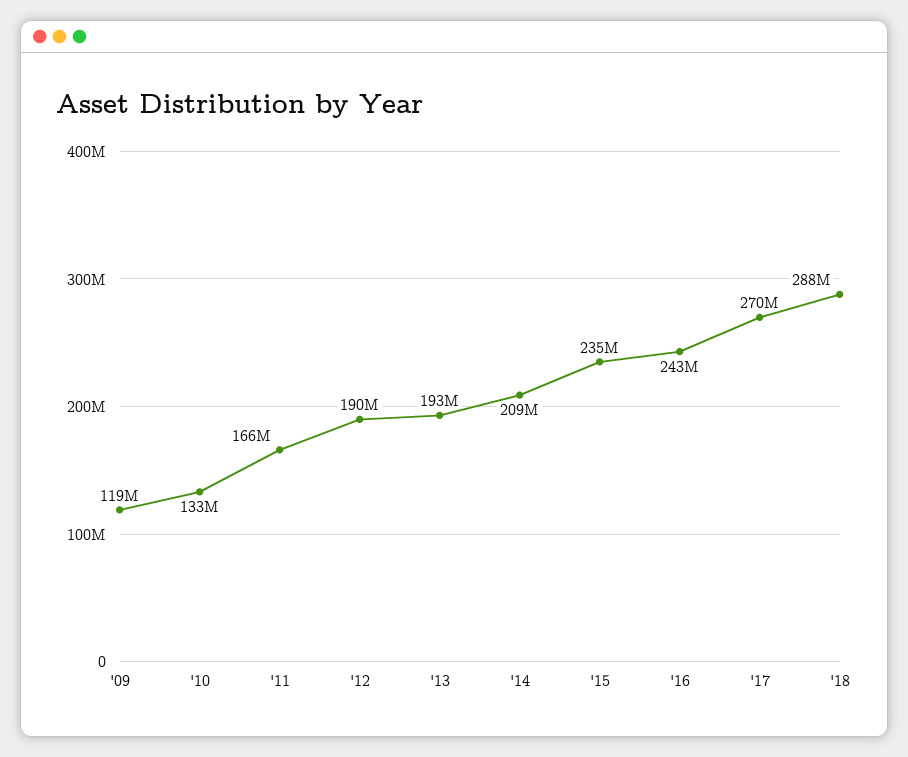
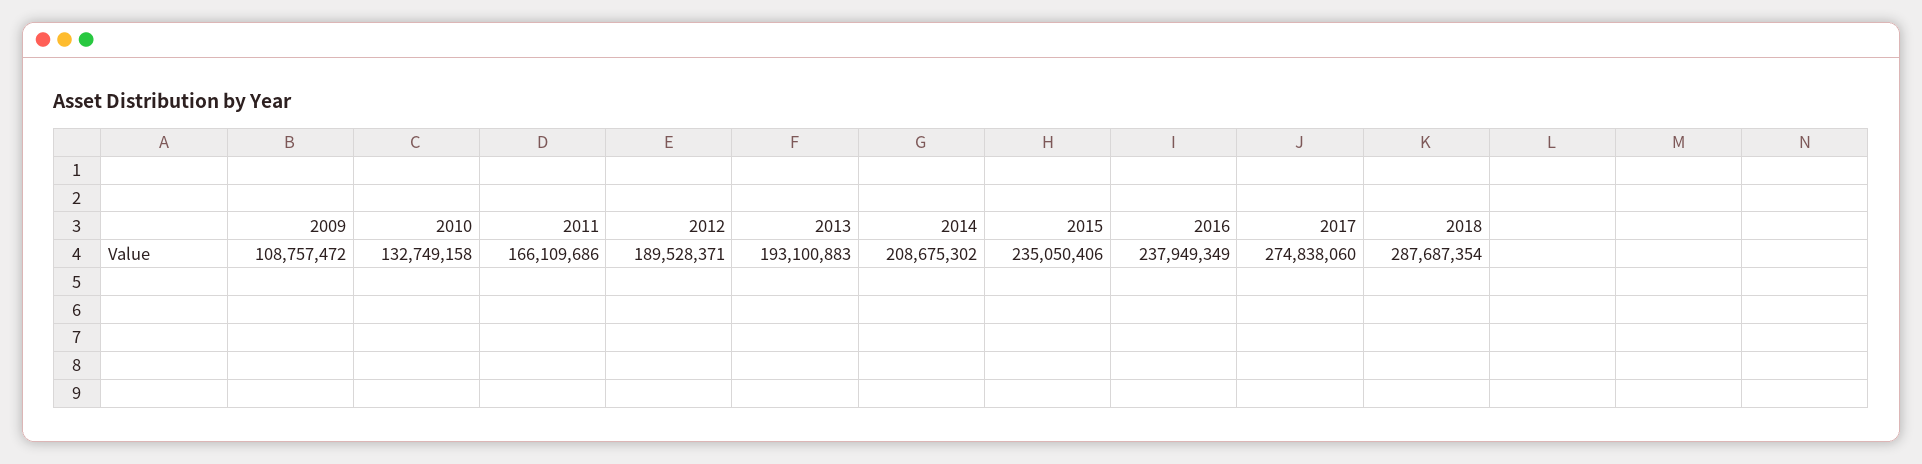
'09: 119000000 -> 108757472
'16: 243000000 -> 237949349
'17: 270000000 -> 274838060

